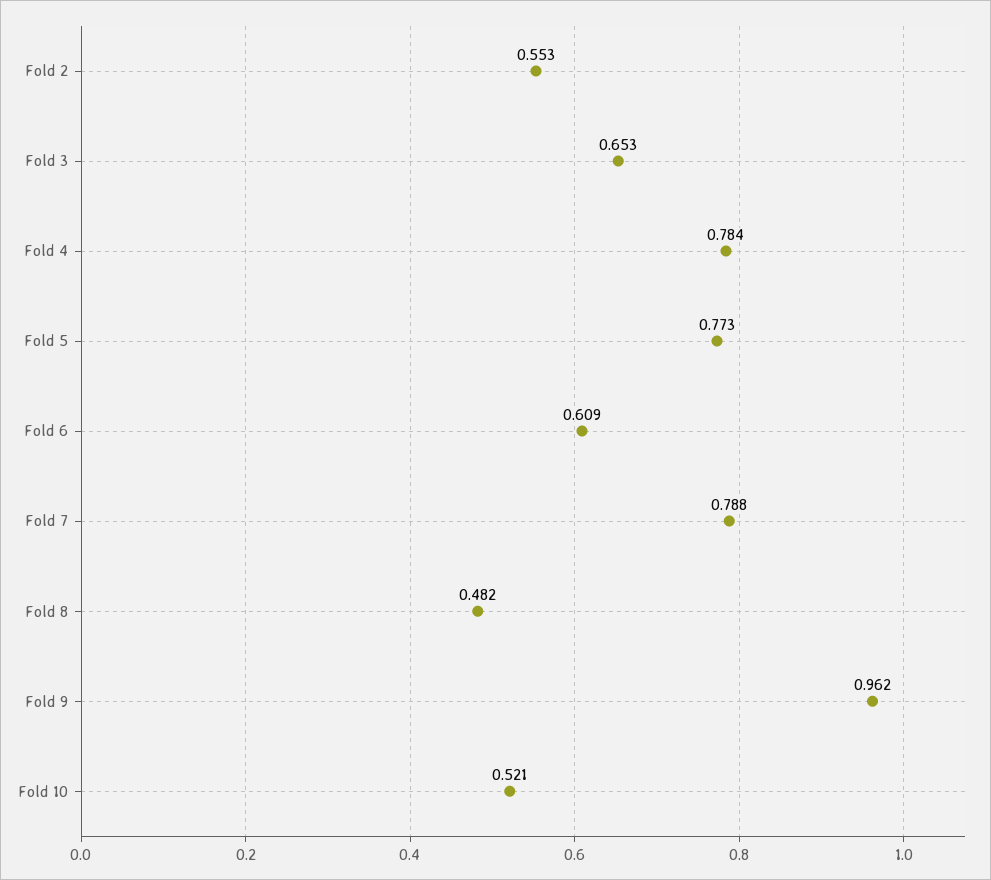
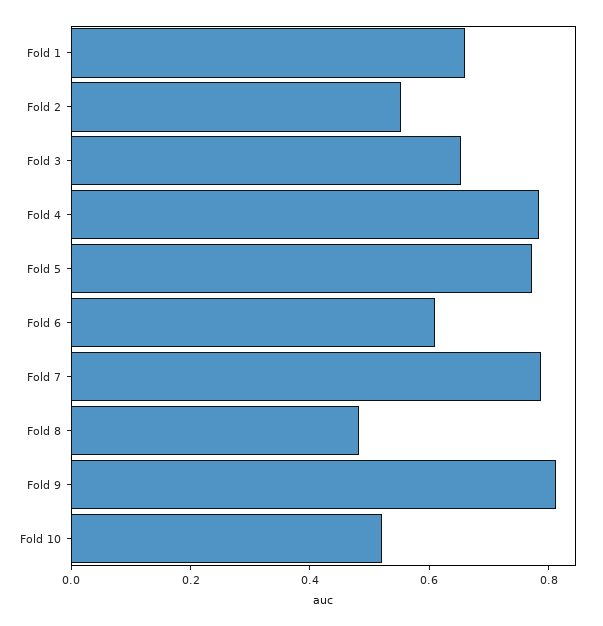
Fold 9: 0.962 -> 0.8
Fold 1: none -> 0.65

